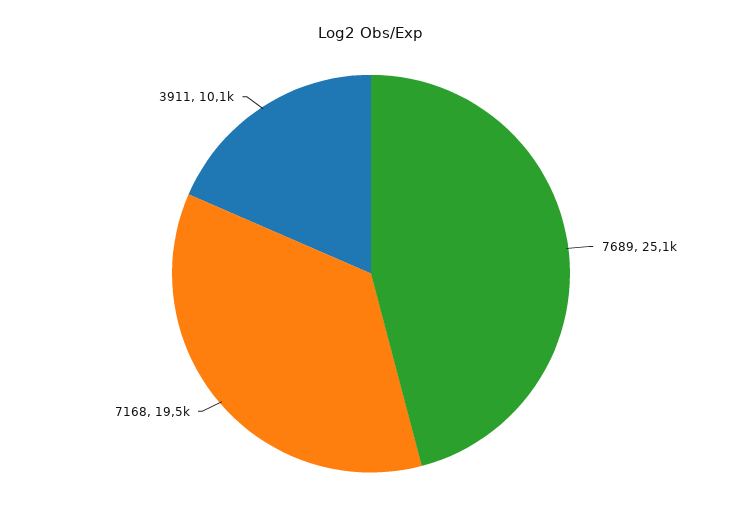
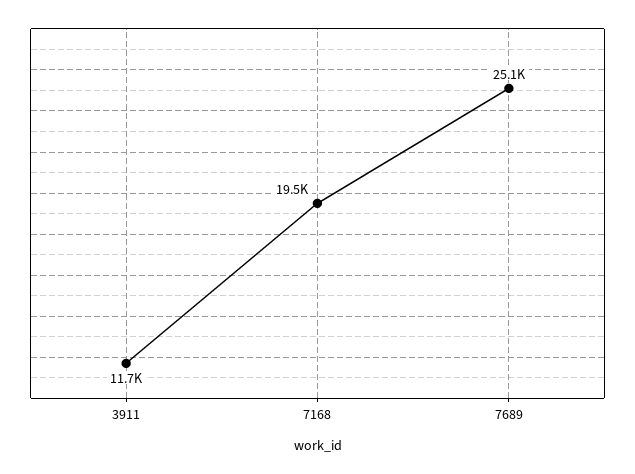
3911: 10100 -> 11700

